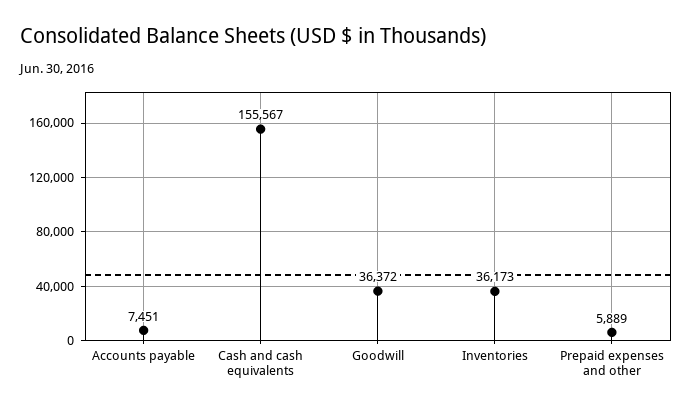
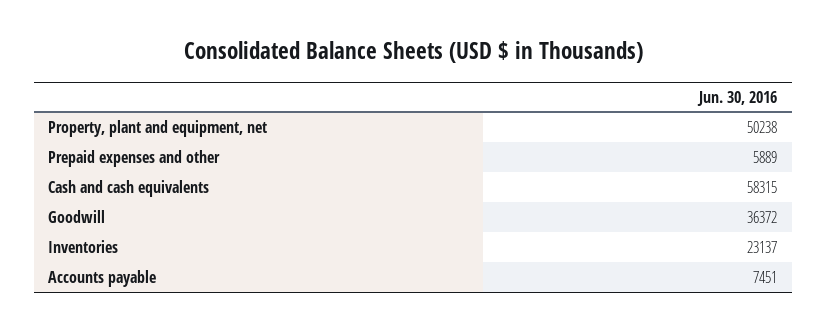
Cash and cash equivalents: 155567 -> 58315
Inventories: 36173 -> 23137
Property, plant and equipment, net: none -> 50238

